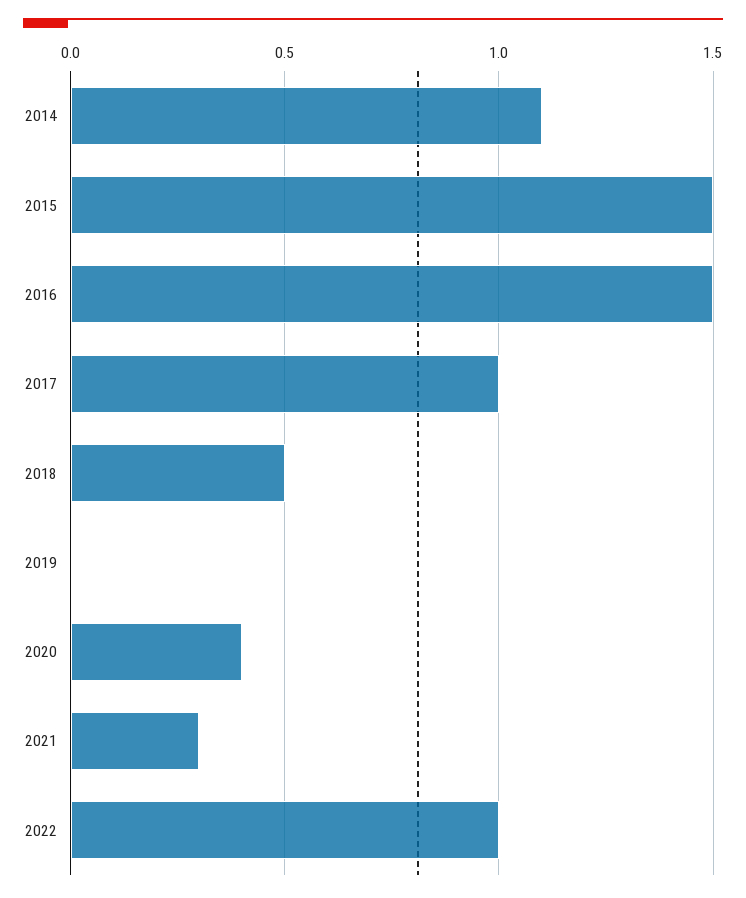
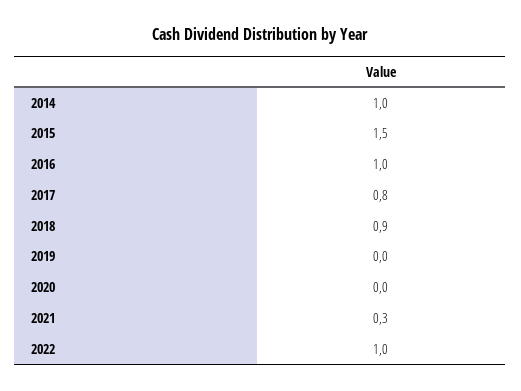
2014: 1.1 -> 1
2016: 1.5 -> 1
2017: 1 -> 0.8
2018: 0.5 -> 0.9
2020: 0.4 -> 0

